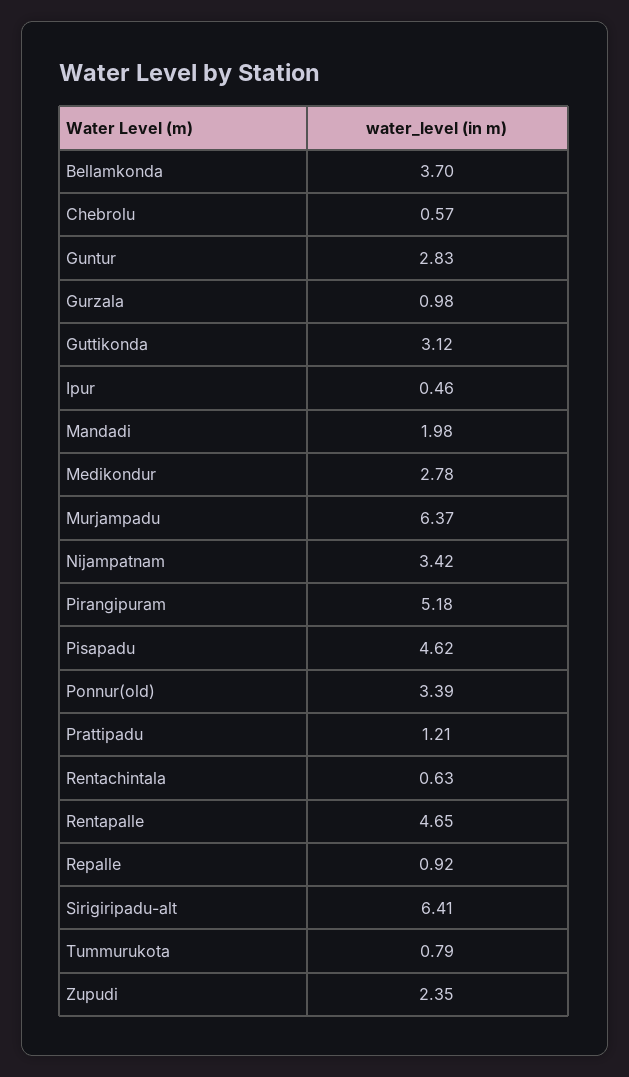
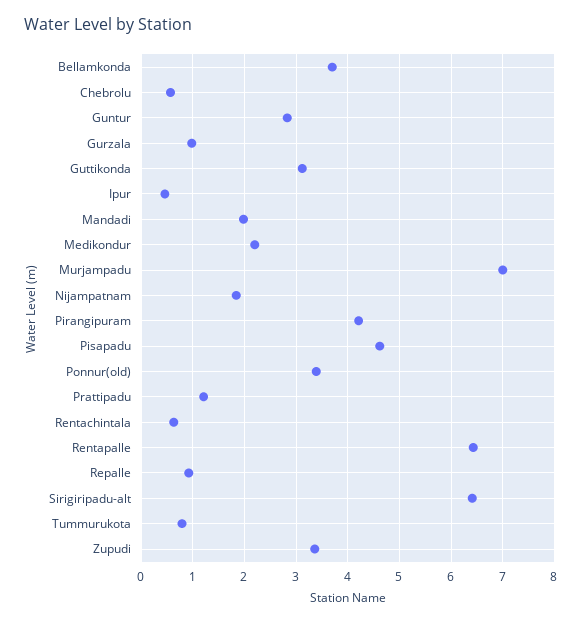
Medikondur: 2.78 -> 2.2
Murjampadu: 6.37 -> 7
Nijampatnam: 3.42 -> 1.8
Pirangipuram: 5.18 -> 4.2
Rentapalle: 4.65 -> 6.4
Zupudi: 2.35 -> 3.4

